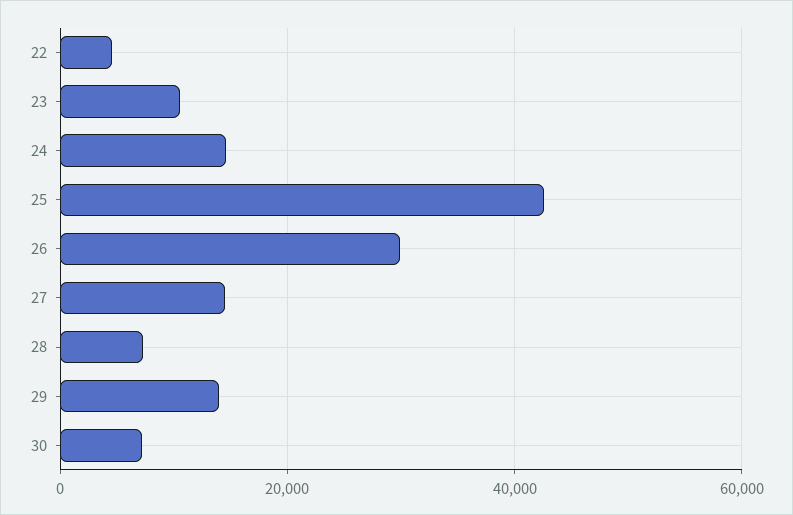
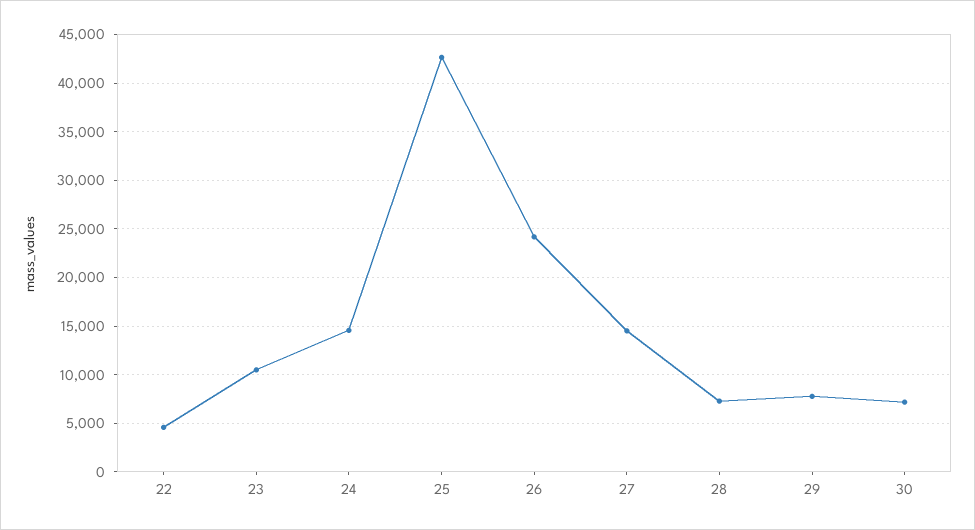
26: 30000 -> 24000
29: 14000 -> 8000

